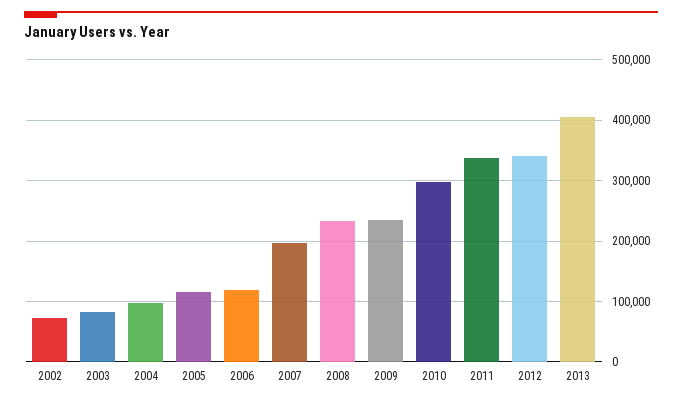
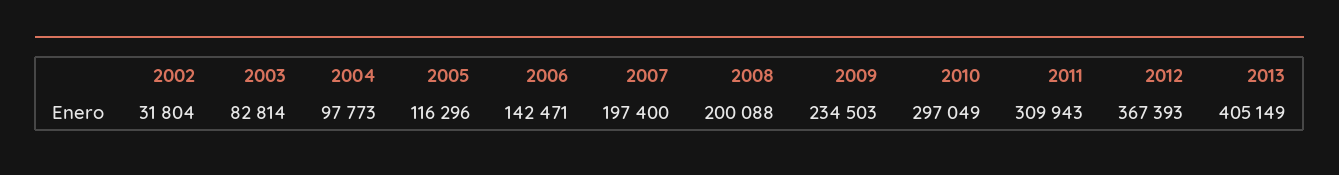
2002: 70000 -> 31804
2006: 120000 -> 142471
2008: 230000 -> 200088
2011: 340000 -> 309943
2012: 340000 -> 367393

